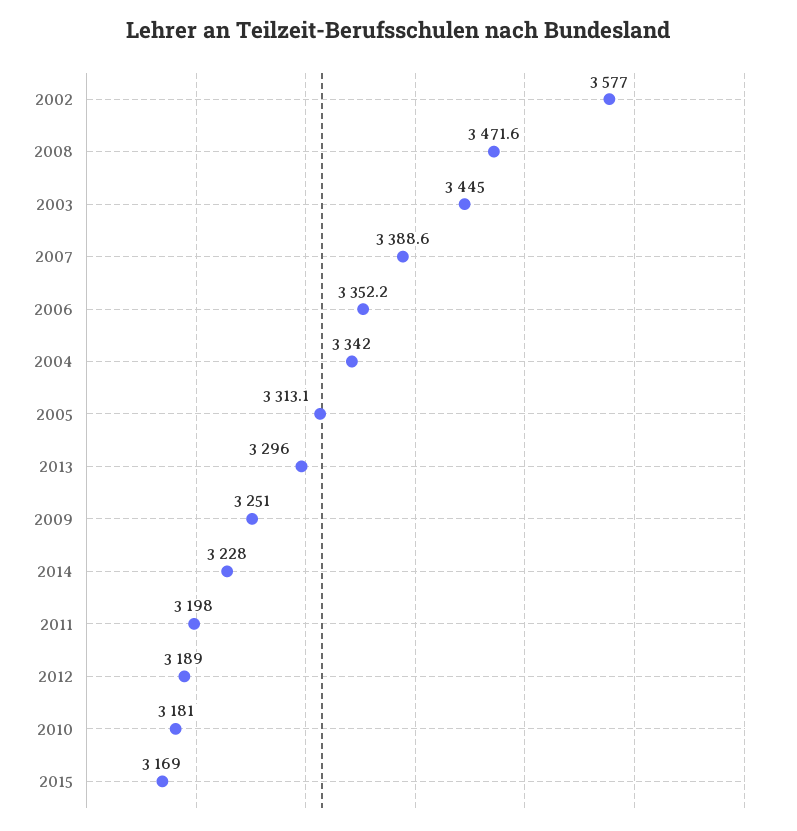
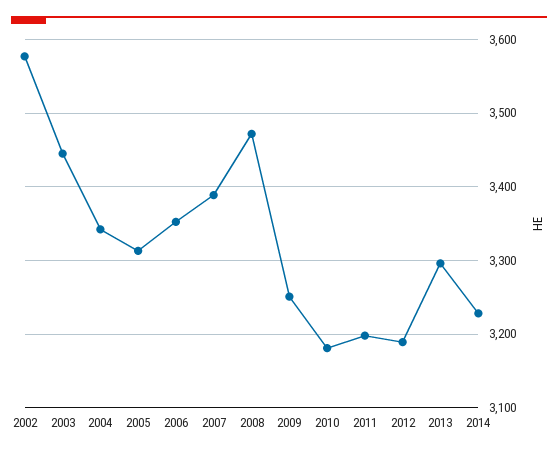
2015: 3169 -> none

